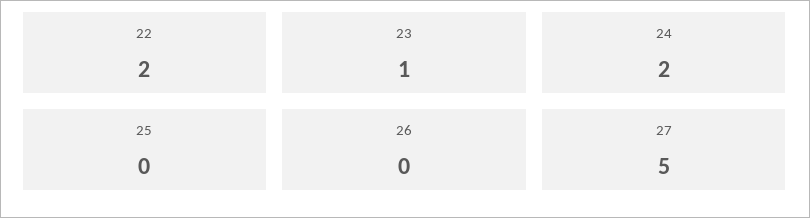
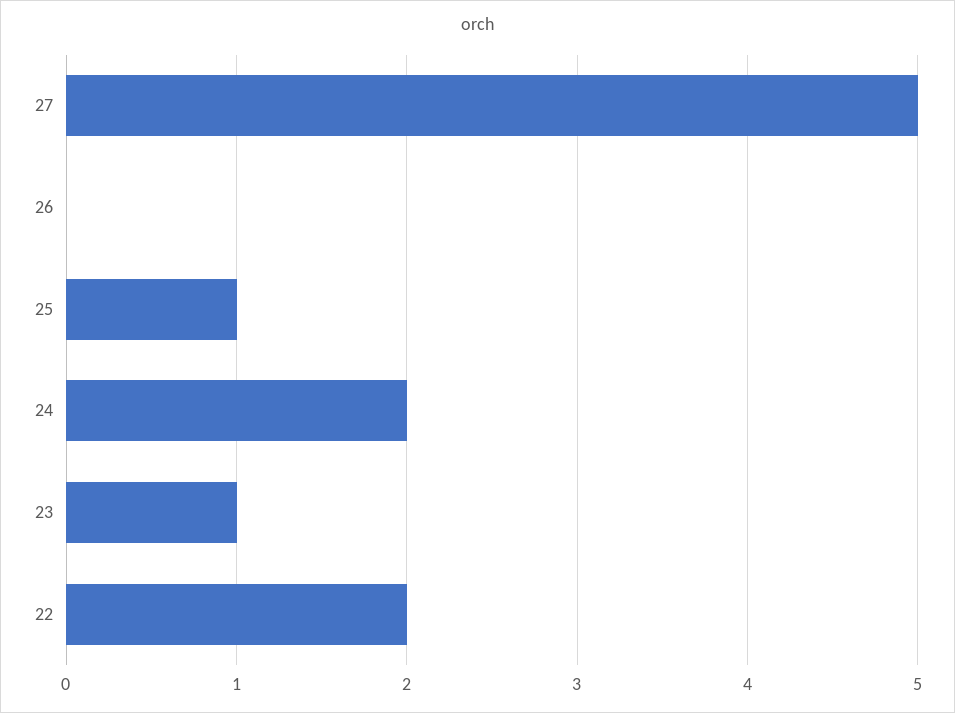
25: 0 -> 1

